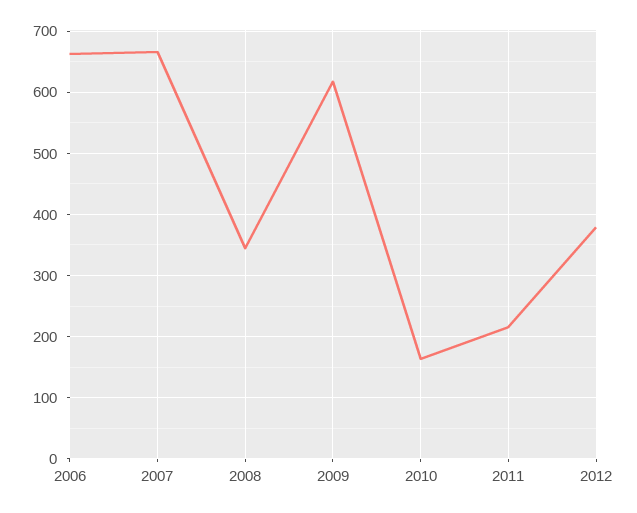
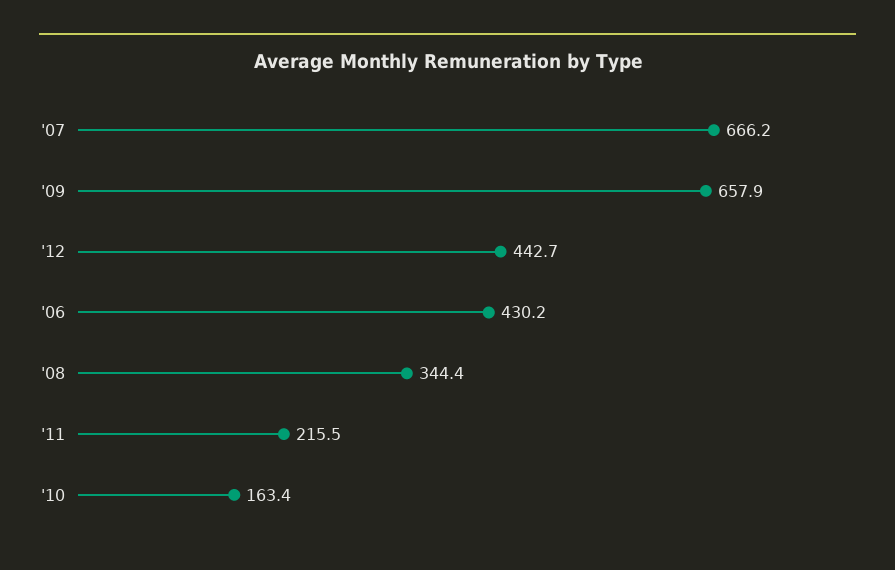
2006: 660 -> 430.2
2009: 620 -> 657.9
2012: 380 -> 442.7

